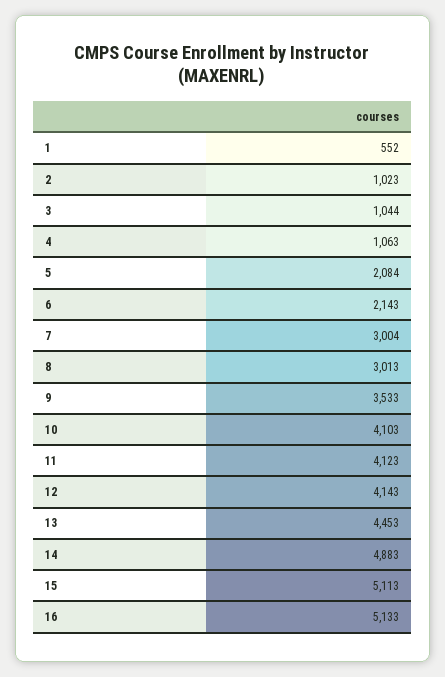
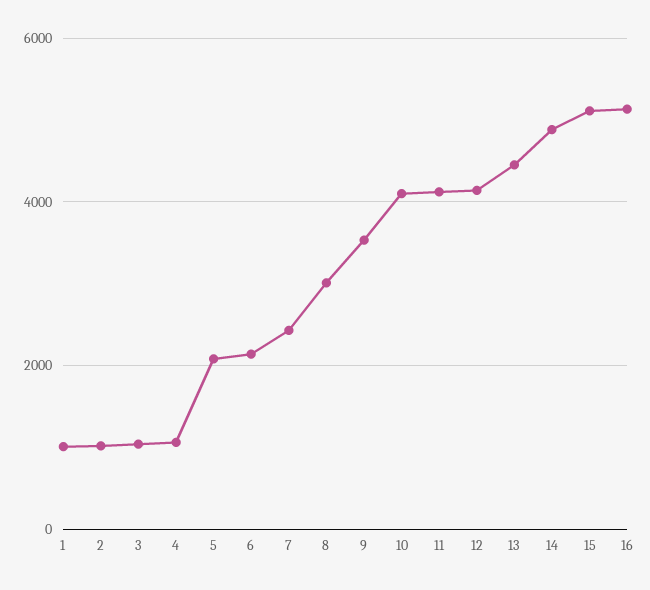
1: 552 -> 1000
7: 3004 -> 2400

